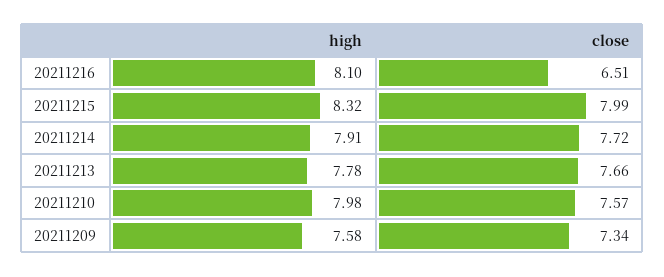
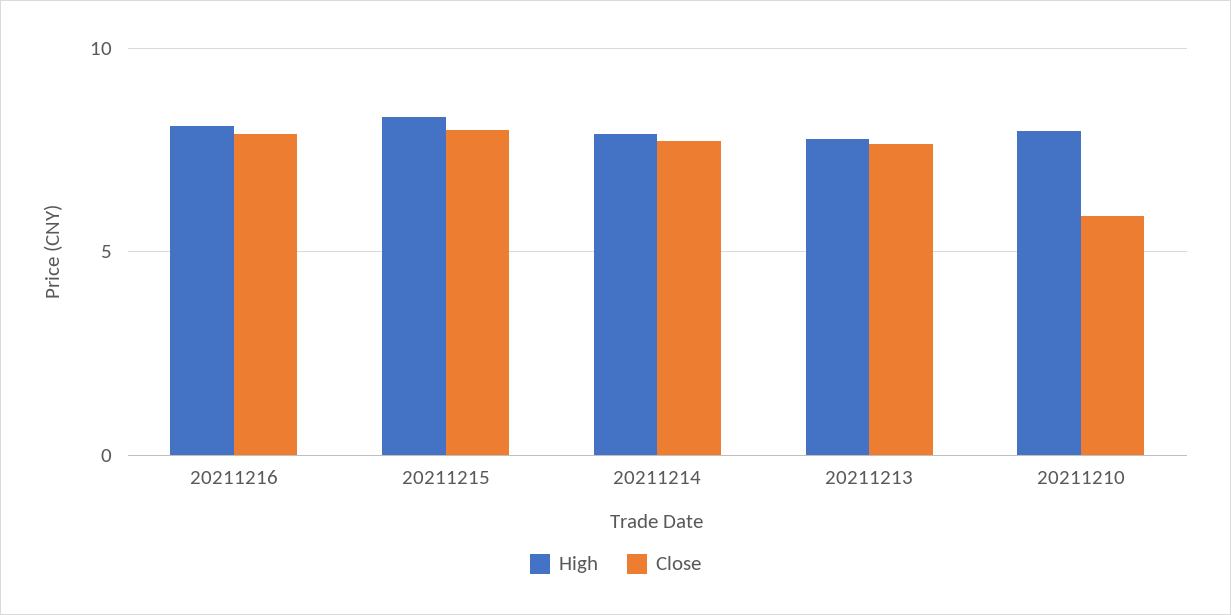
close, 20211216: 6.51 -> 8
close, 20211210: 7.57 -> 6
high, 20211209: 7.58 -> none
close, 20211209: 7.34 -> none

